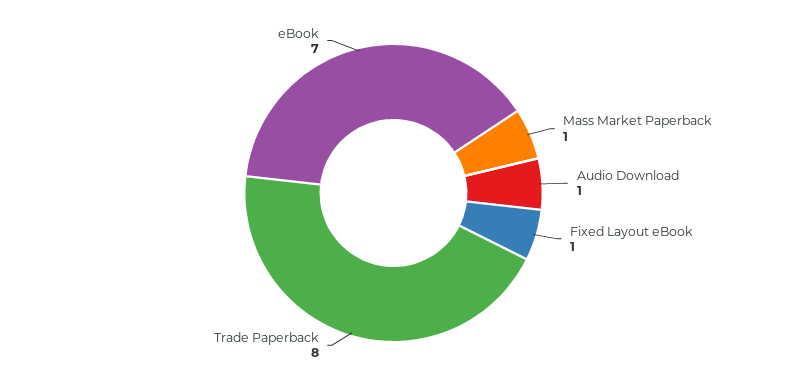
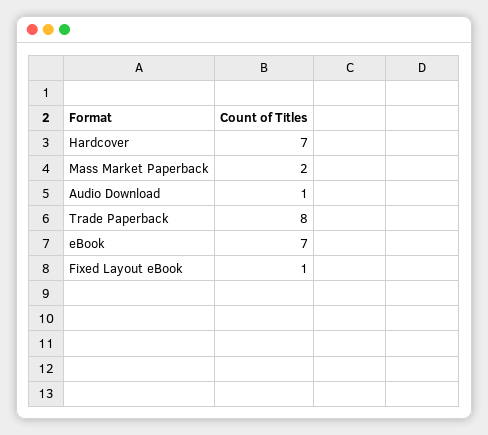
Mass Market Paperback: 1 -> 2
Hardcover: none -> 7

